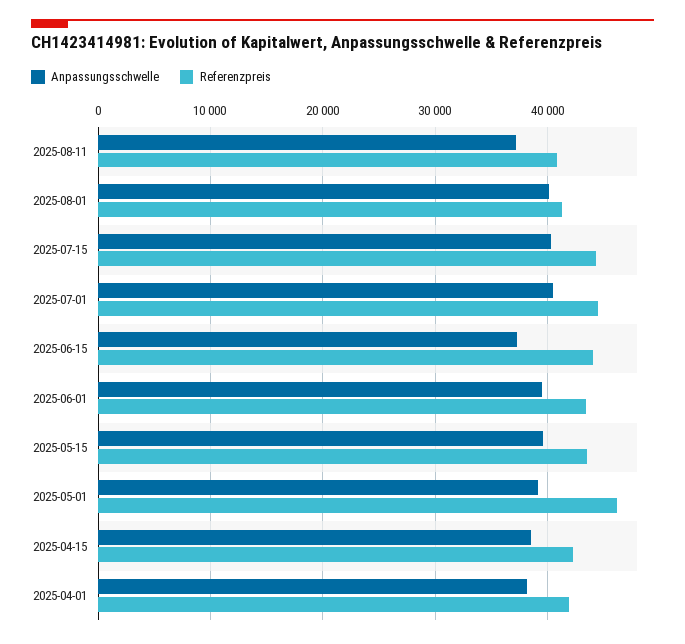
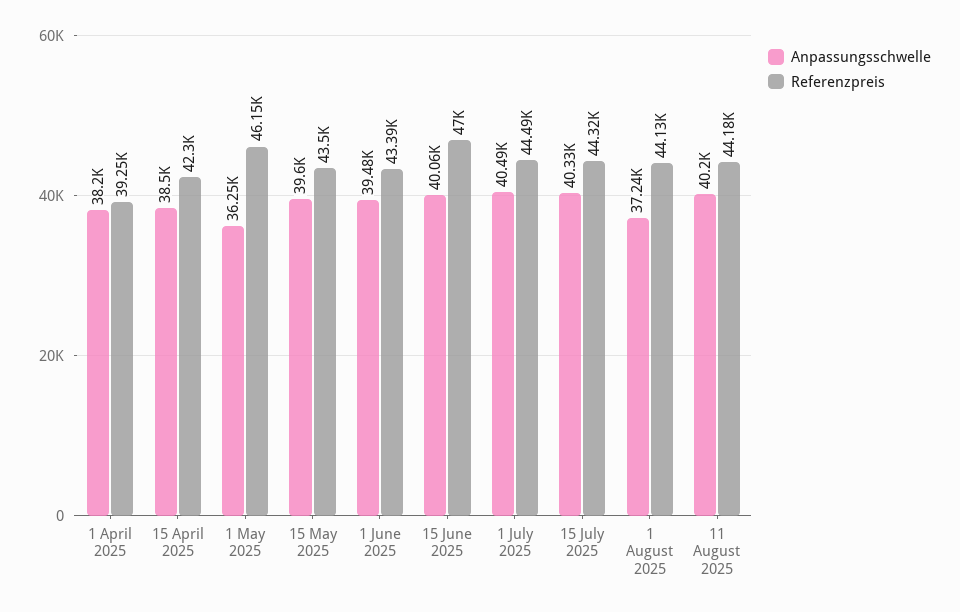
Anpassungsschwelle, 2025-08-11: 37000 -> 40200
Referenzpreis, 2025-08-11: 41000 -> 44180
Anpassungsschwelle, 2025-08-01: 40000 -> 37240
Referenzpreis, 2025-08-01: 41000 -> 44130
Anpassungsschwelle, 2025-06-15: 37000 -> 40060
Referenzpreis, 2025-06-15: 44000 -> 47000
Anpassungsschwelle, 2025-05-01: 39000 -> 36250
Referenzpreis, 2025-04-01: 42000 -> 39250

